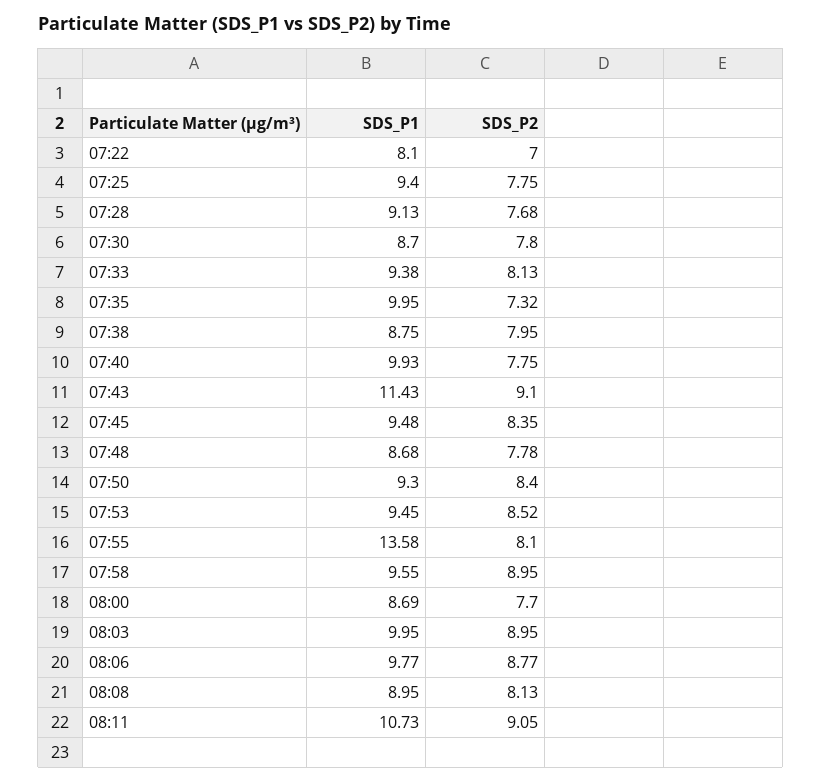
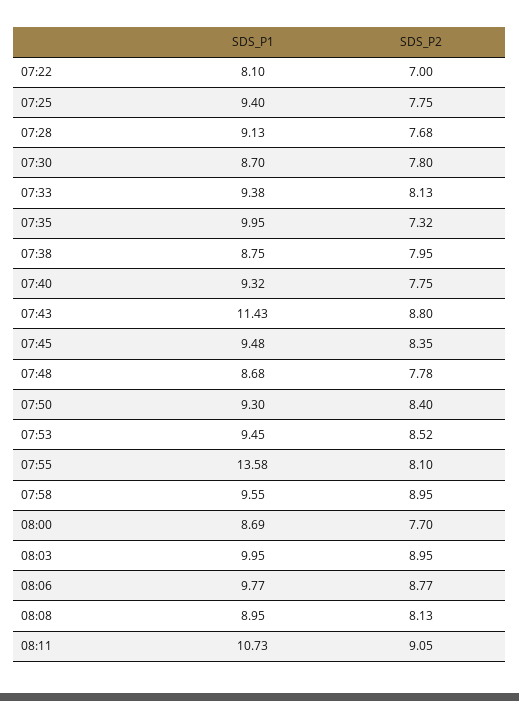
SDS_P1, 07:40: 9.93 -> 9.32
SDS_P2, 07:43: 9.1 -> 8.8

